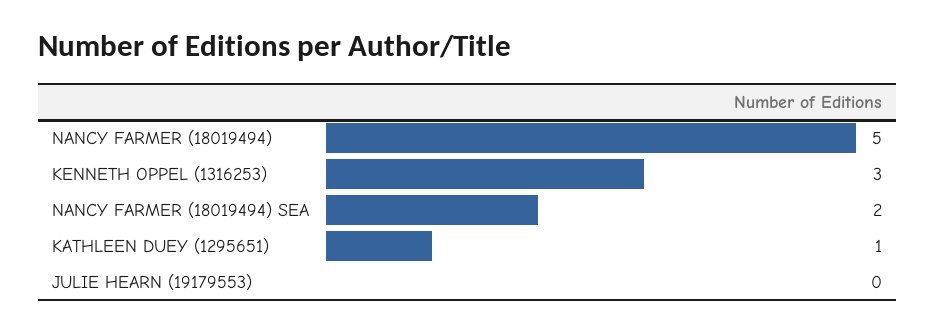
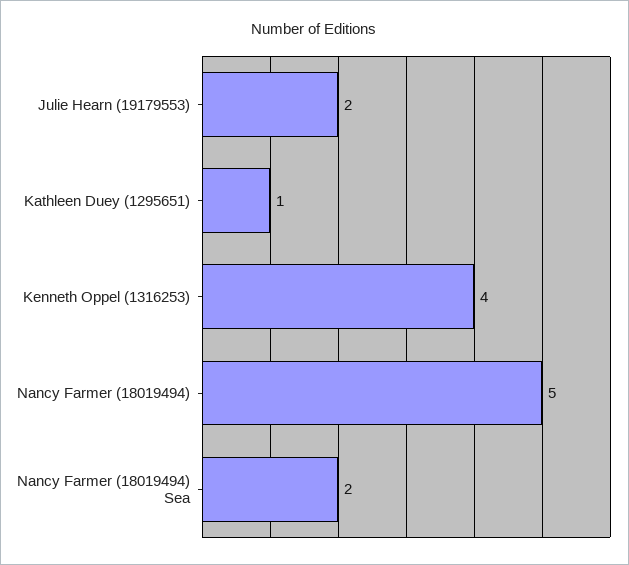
KENNETH OPPEL (1316253): 3 -> 4
JULIE HEARN (19179553): 0 -> 2

